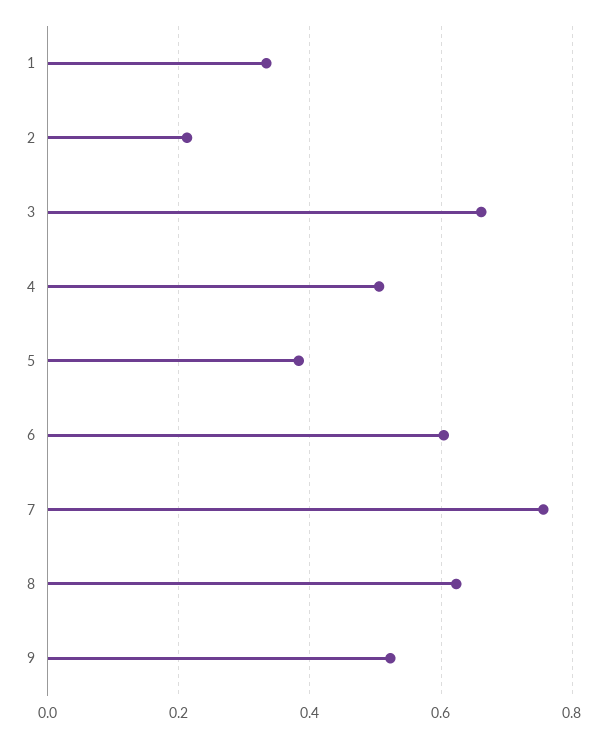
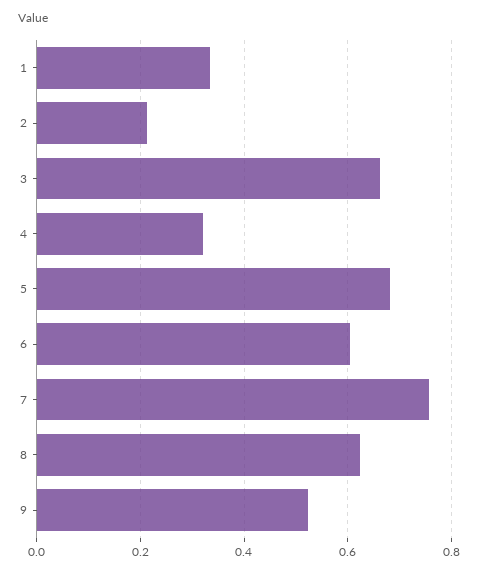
4: 0.5 -> 0.32
5: 0.38 -> 0.68

